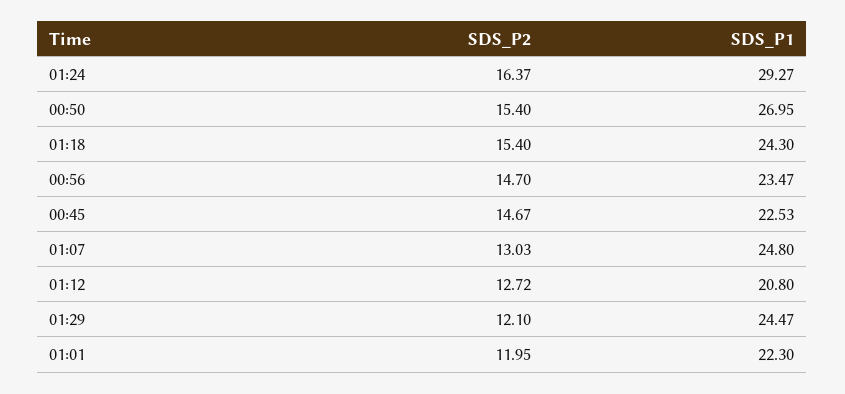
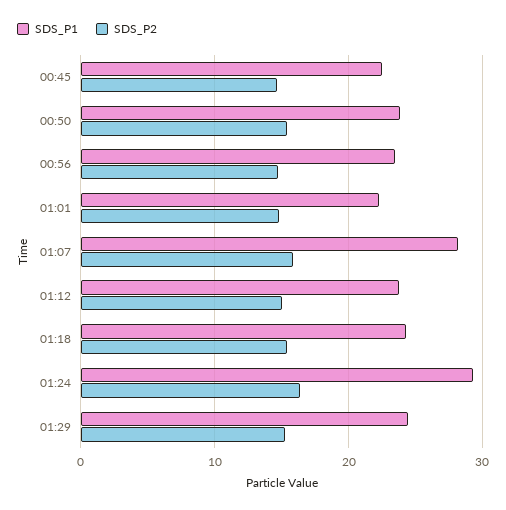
SDS_P1, 00:50: 26.95 -> 24
SDS_P2, 01:07: 13.03 -> 16
SDS_P1, 01:07: 24.8 -> 28
SDS_P2, 01:12: 12.72 -> 15
SDS_P1, 01:12: 20.8 -> 24
SDS_P2, 01:29: 12.1 -> 15
SDS_P2, 01:01: 11.95 -> 15

